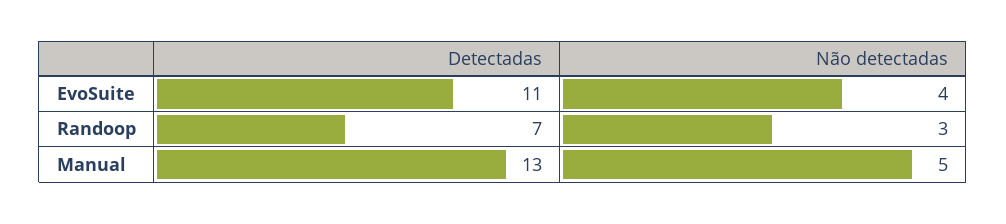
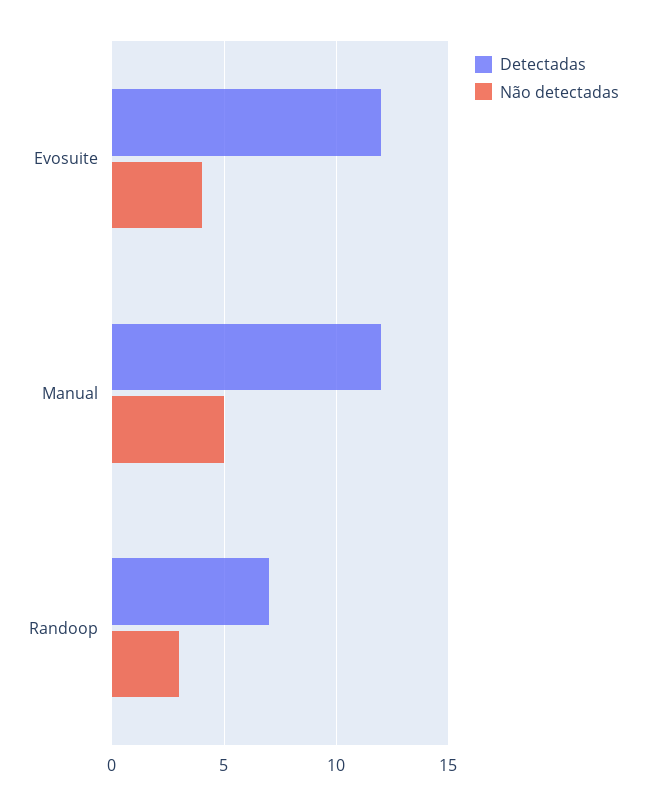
Detectadas, EvoSuite: 11 -> 12
Detectadas, Manual: 13 -> 12

